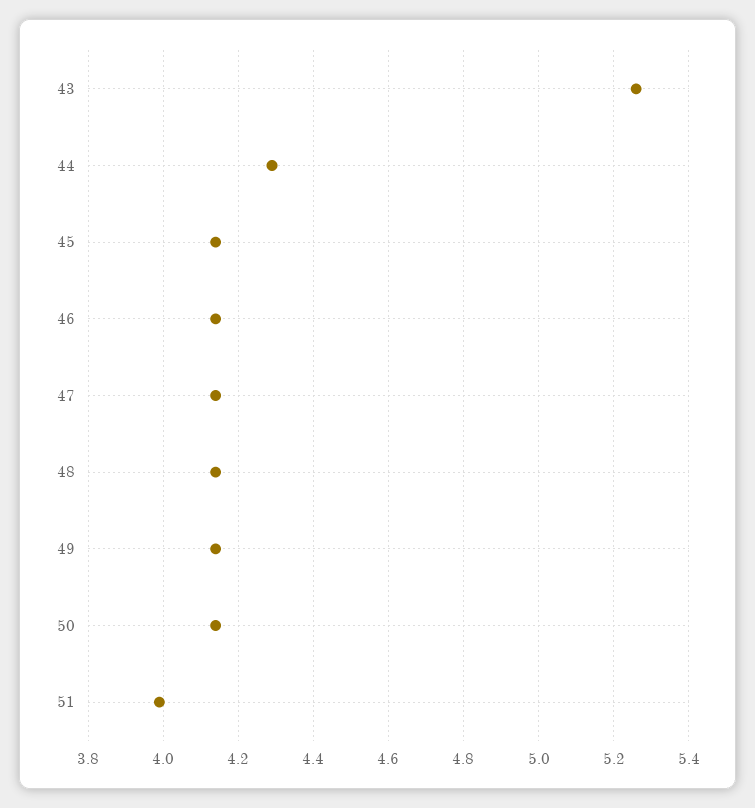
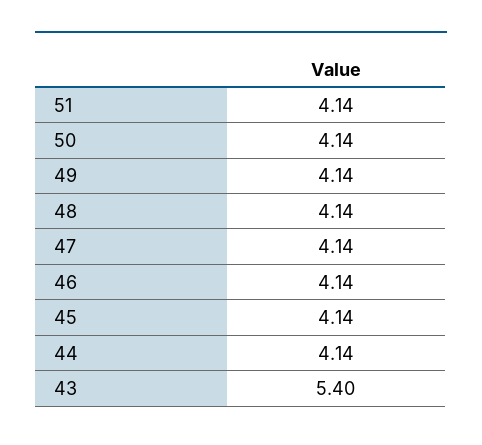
43: 5.25 -> 5.4
44: 4.3 -> 4.14
51: 4 -> 4.14

